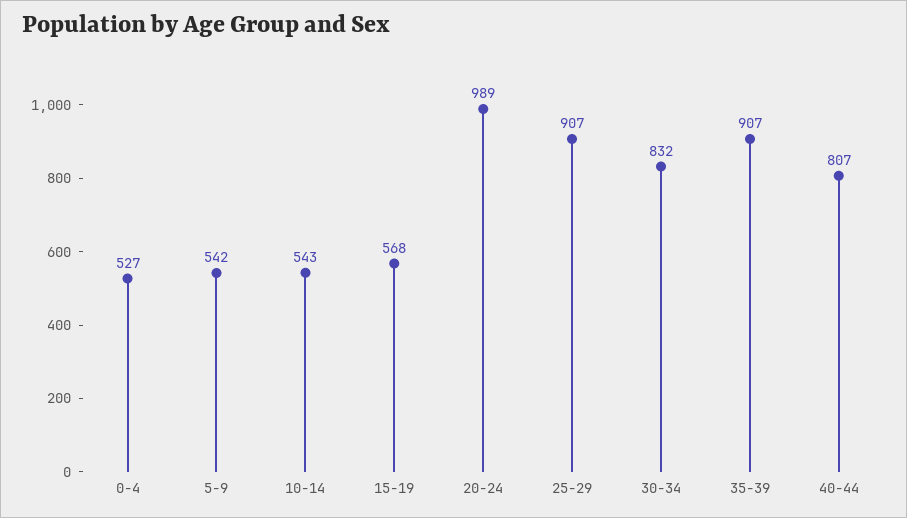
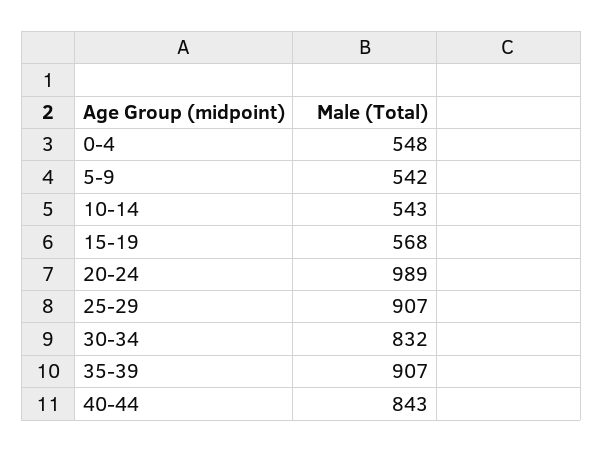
0-4: 527 -> 548
40-44: 807 -> 843

